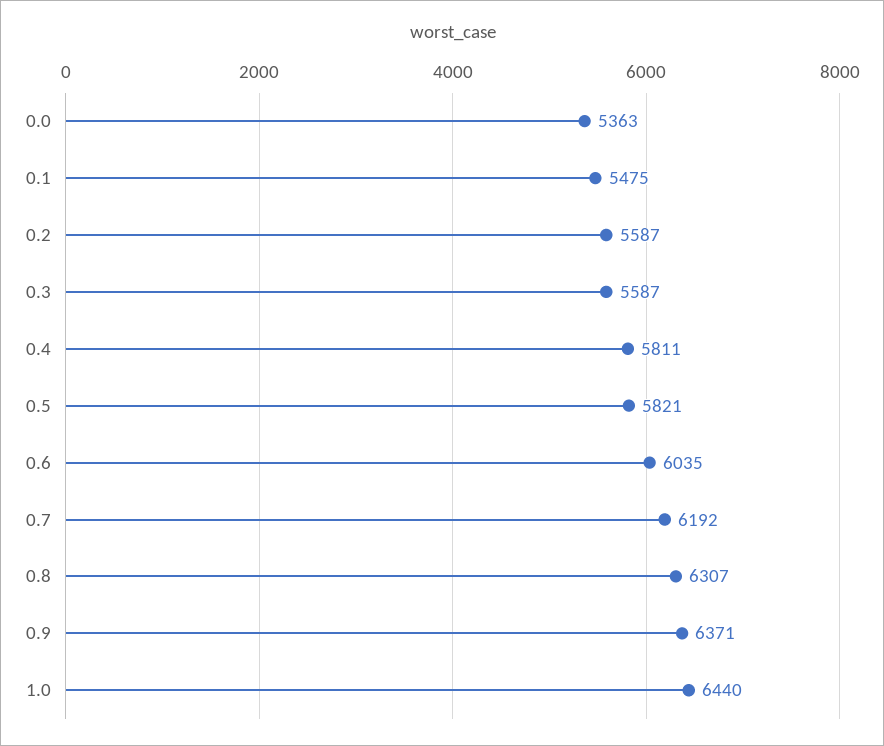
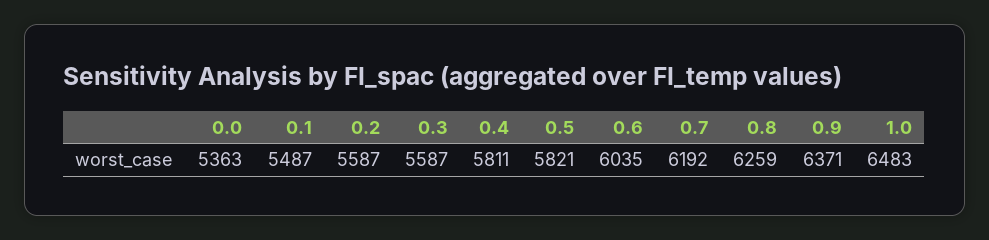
0.1: 5475 -> 5487
0.8: 6307 -> 6259
1.0: 6440 -> 6483

